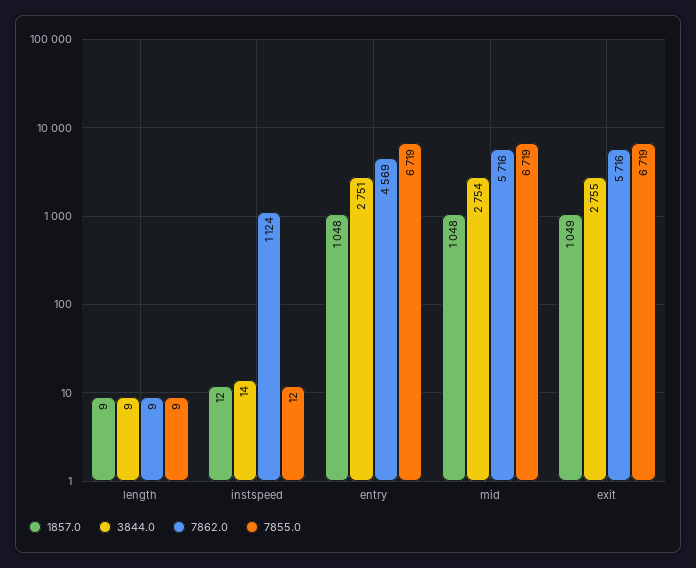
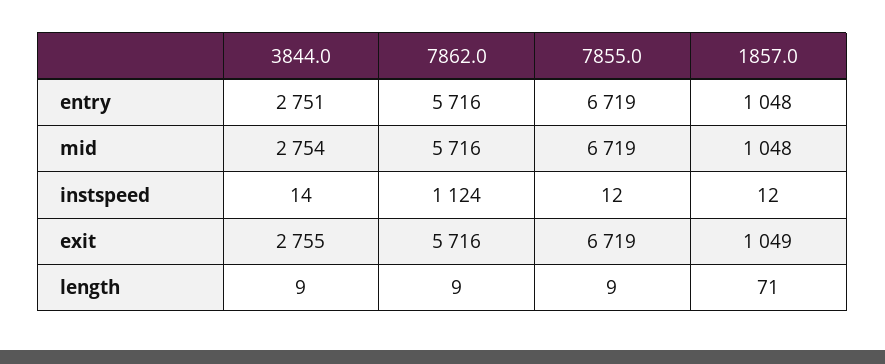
1857.0, length: 9 -> 71
7862.0, entry: 4569 -> 5716

